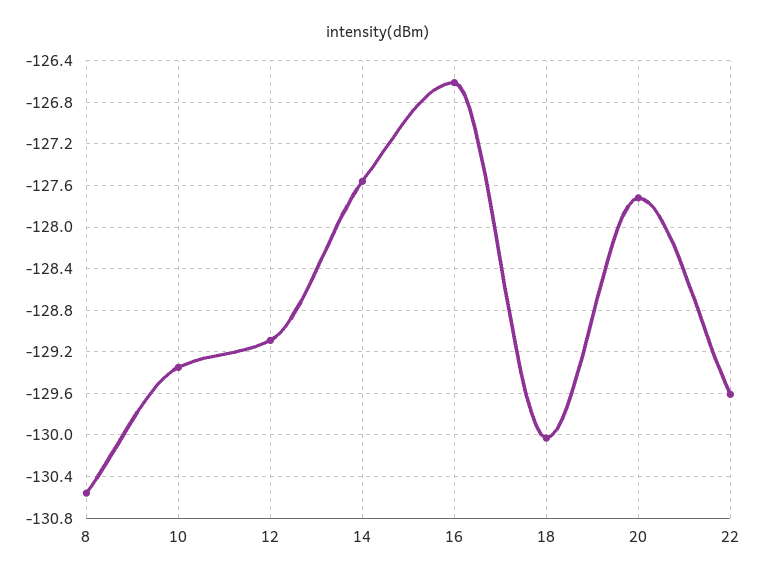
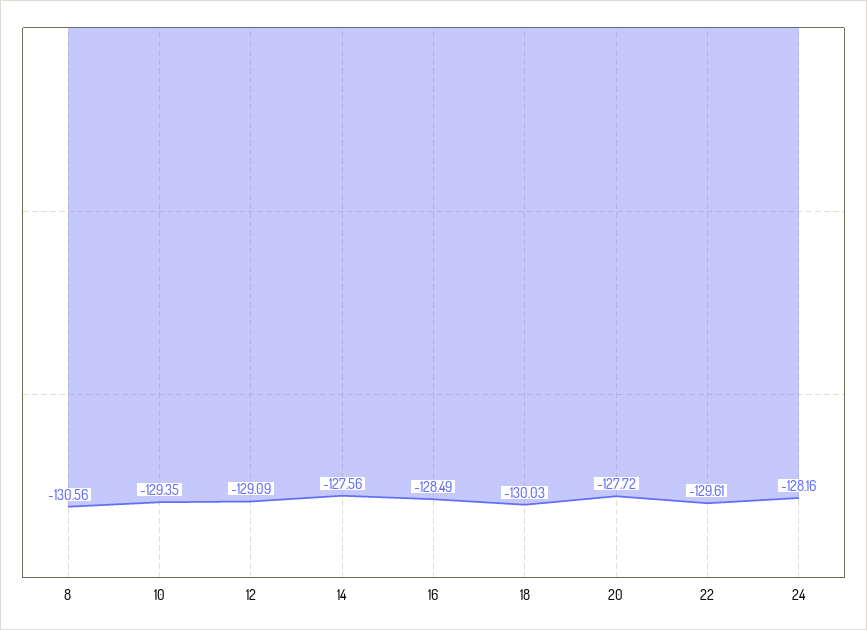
16: -126.6 -> -128.49
24: none -> -128.16

